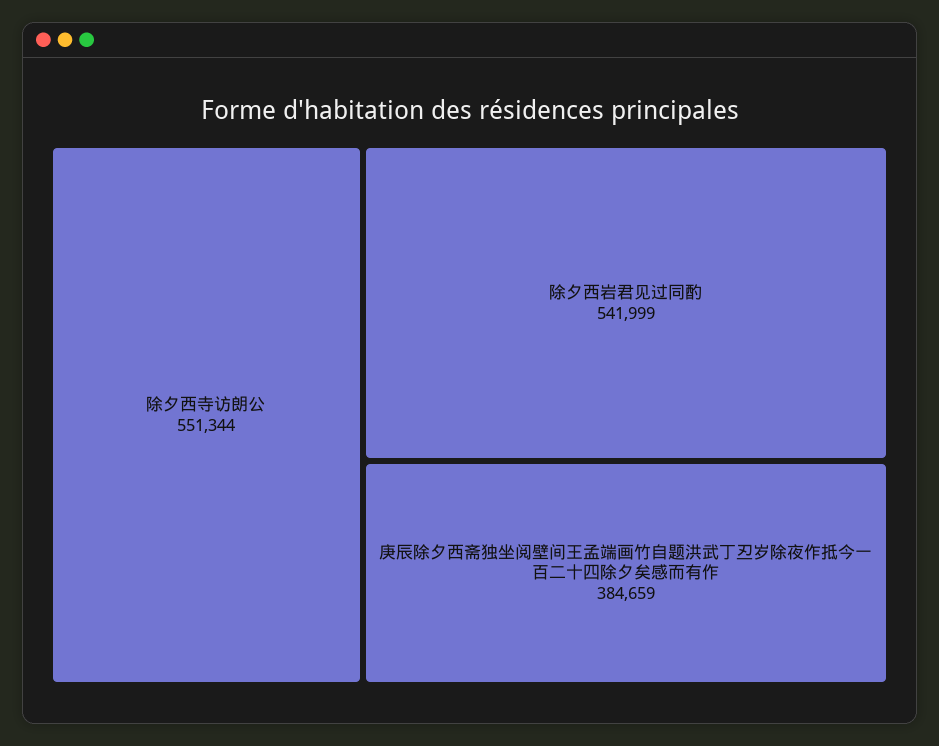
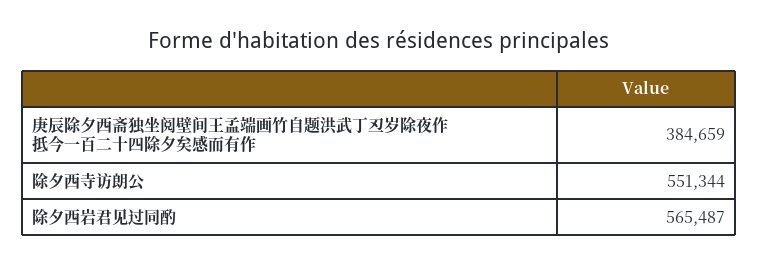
除夕西岩君见过同酌: 541999 -> 565487

